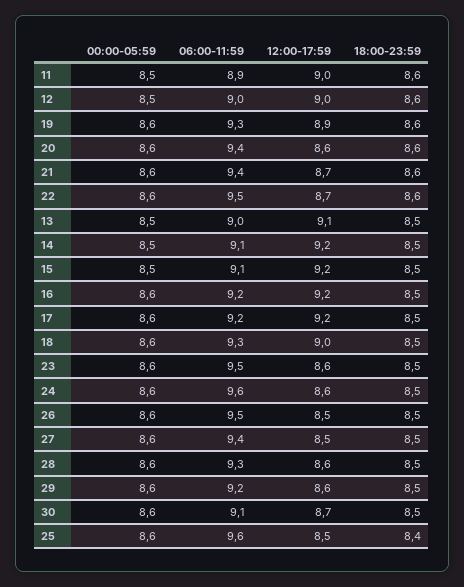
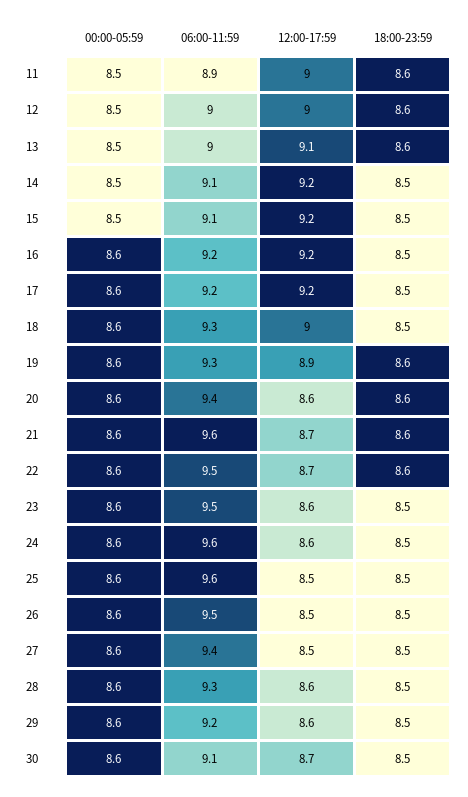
06:00-11:59, 21: 9.4 -> 9.6
18:00-23:59, 13: 8.5 -> 8.6
18:00-23:59, 25: 8.4 -> 8.5

